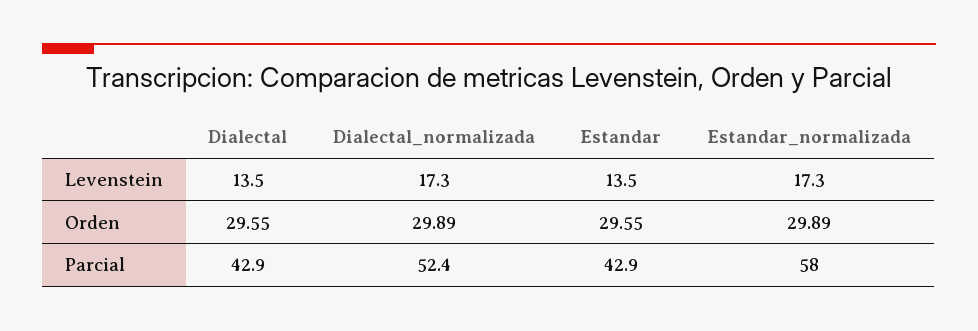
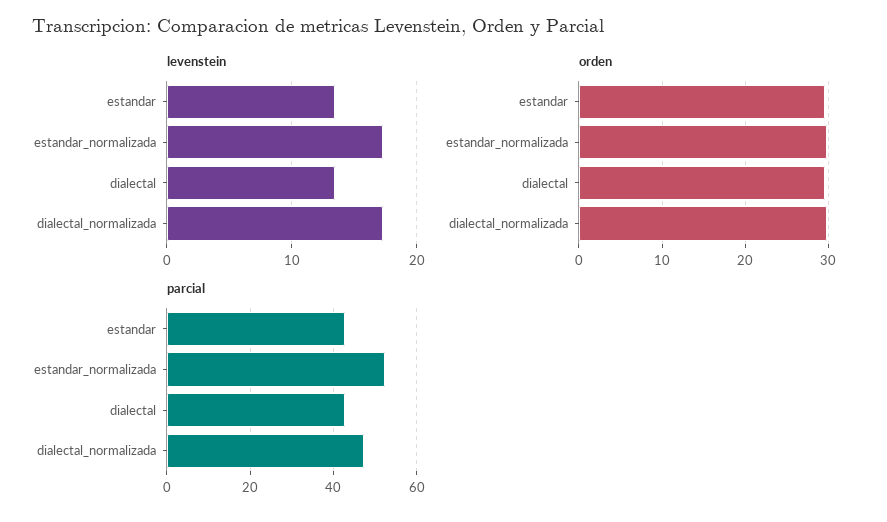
Parcial, Dialectal_normalizada: 52.4 -> 48
Parcial, Estandar_normalizada: 58 -> 52

